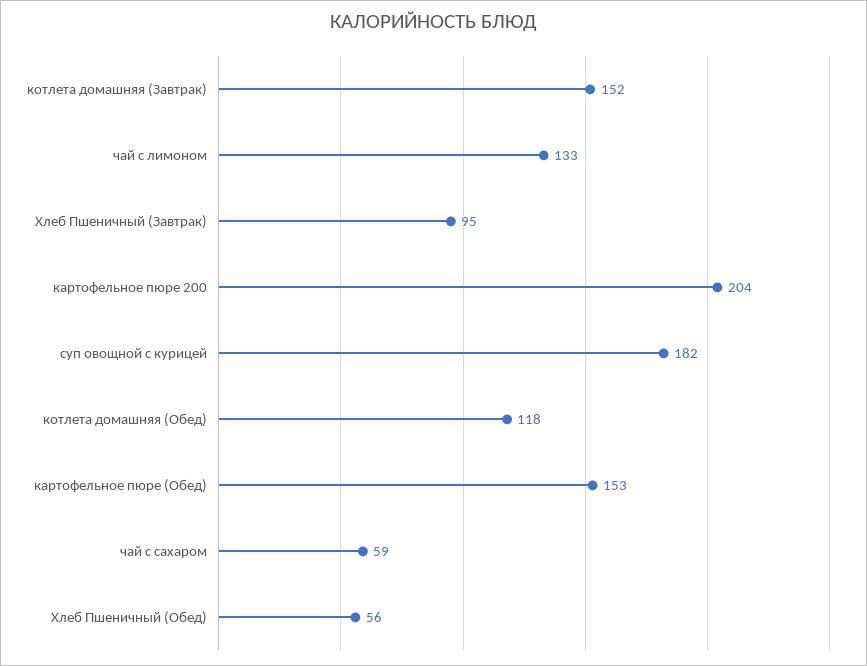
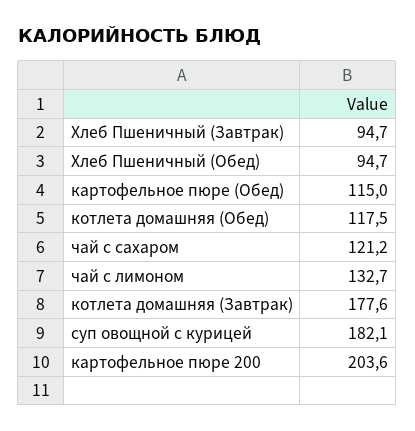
котлета домашняя (Завтрак): 152 -> 177.6
картофельное пюре (Обед): 153 -> 115
чай с сахаром: 59 -> 121.2
Хлеб Пшеничный (Обед): 56 -> 94.7

